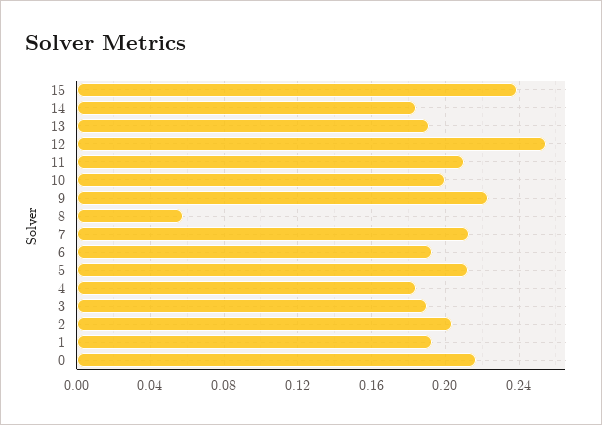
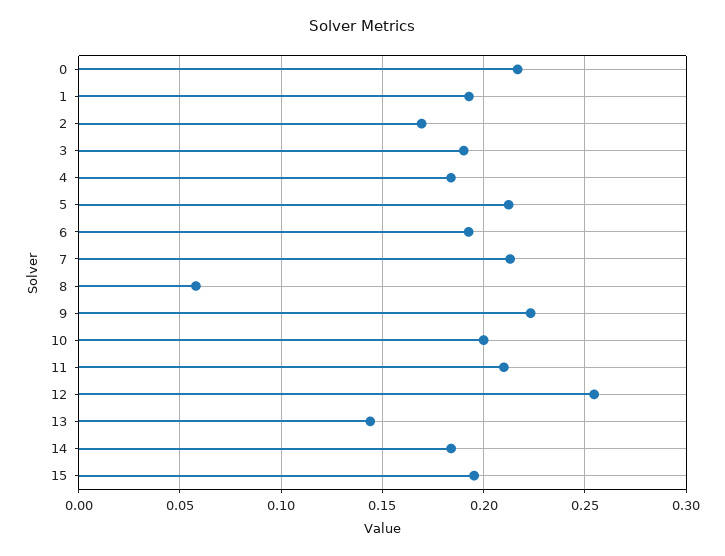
15: 0.24 -> 0.195
13: 0.19 -> 0.145
2: 0.205 -> 0.17

